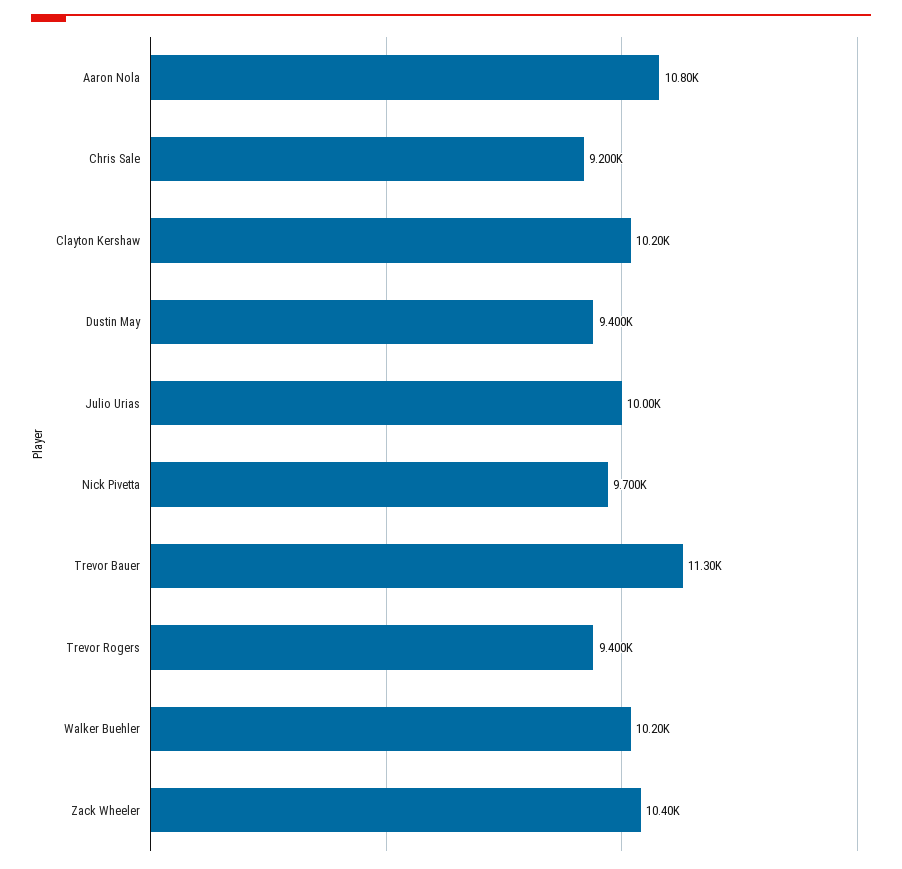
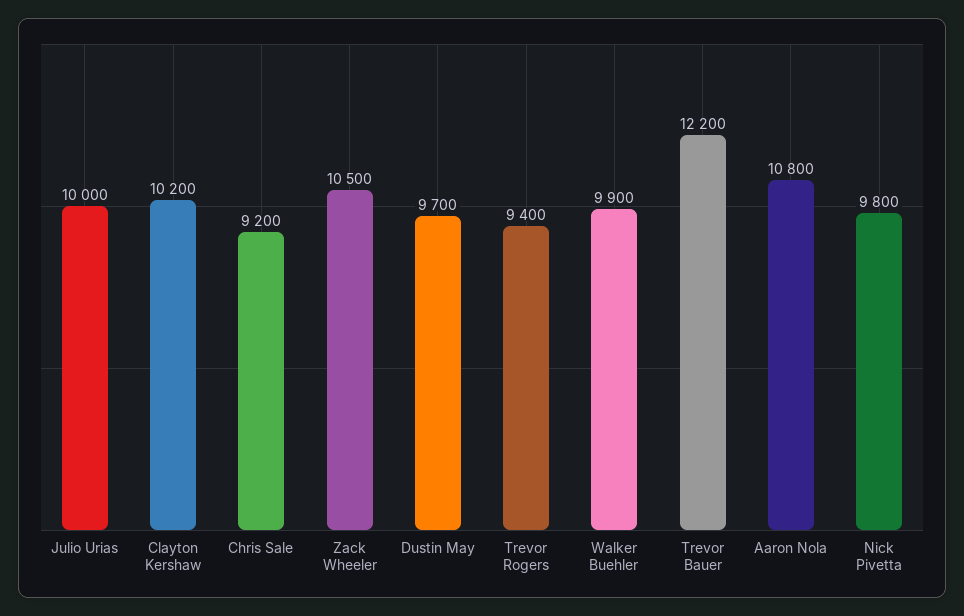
Dustin May: 9400 -> 9700
Nick Pivetta: 9700 -> 9800
Trevor Bauer: 11300 -> 12200
Walker Buehler: 10200 -> 9900
Zack Wheeler: 10400 -> 10500

